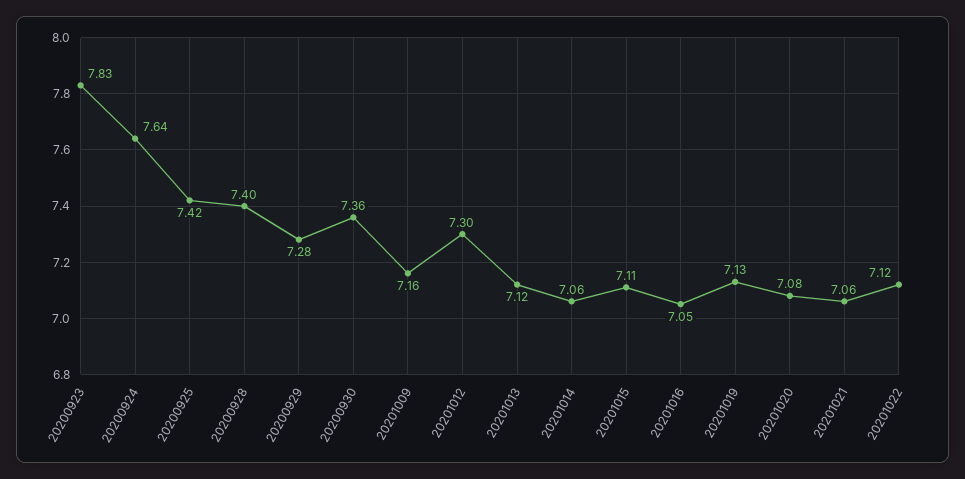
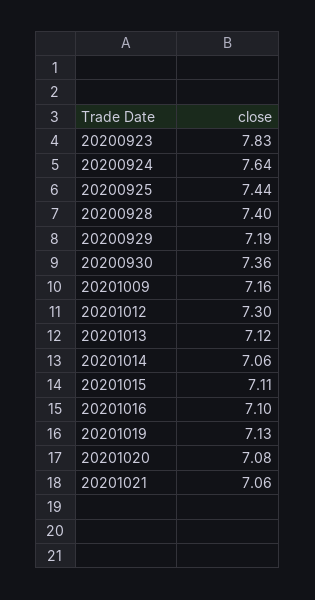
20200925: 7.42 -> 7.44
20200929: 7.28 -> 7.19
20201016: 7.05 -> 7.1
20201022: 7.12 -> none

